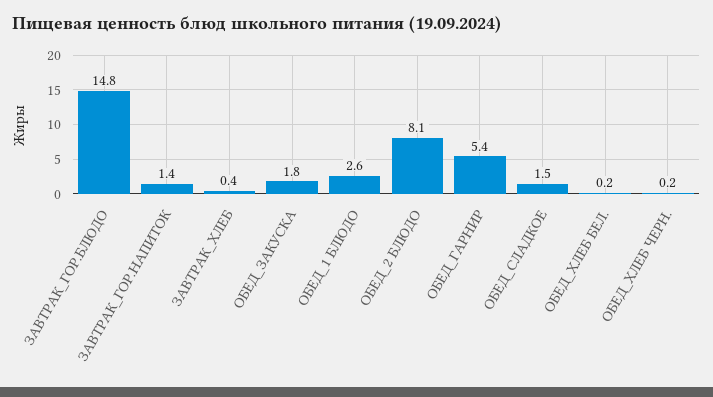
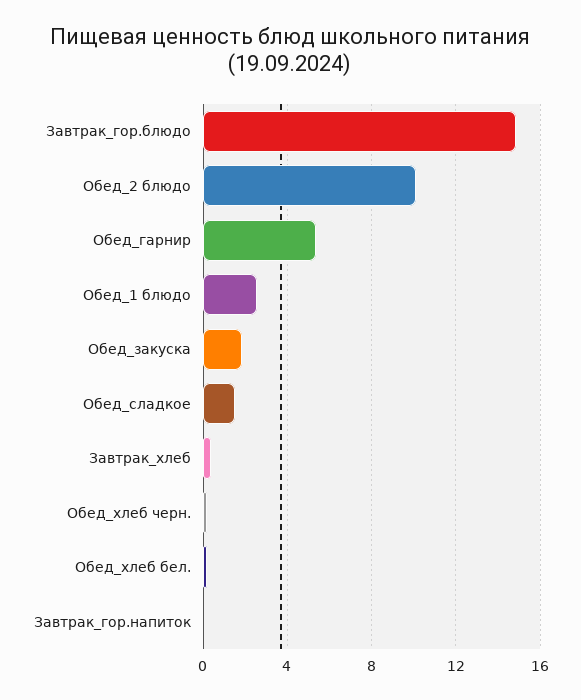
ЗАВТРАК_ГОР.НАПИТОК: 1.4 -> 0
ОБЕД_2 БЛЮДО: 8.1 -> 10

